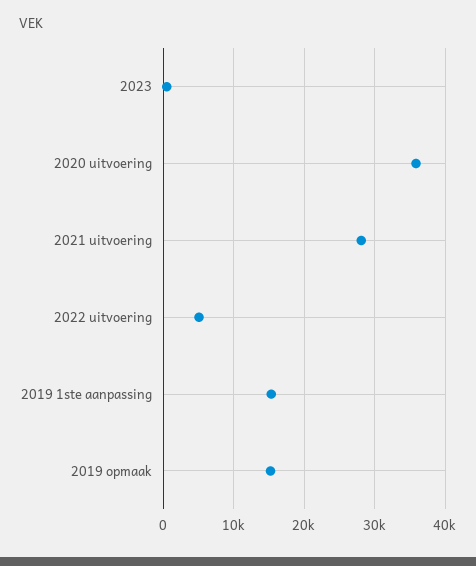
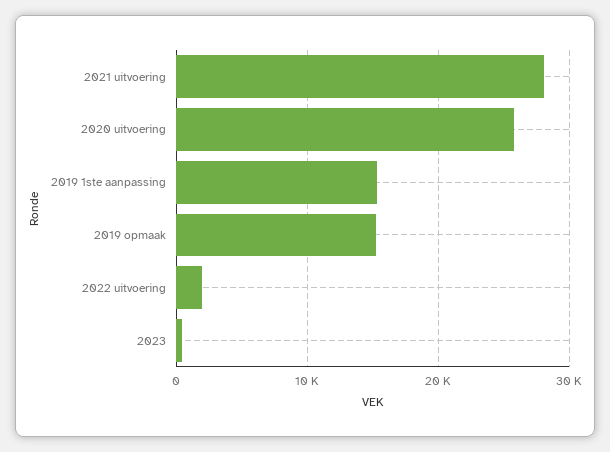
2020 uitvoering: 36000 -> 26000
2022 uitvoering: 5000 -> 2000

